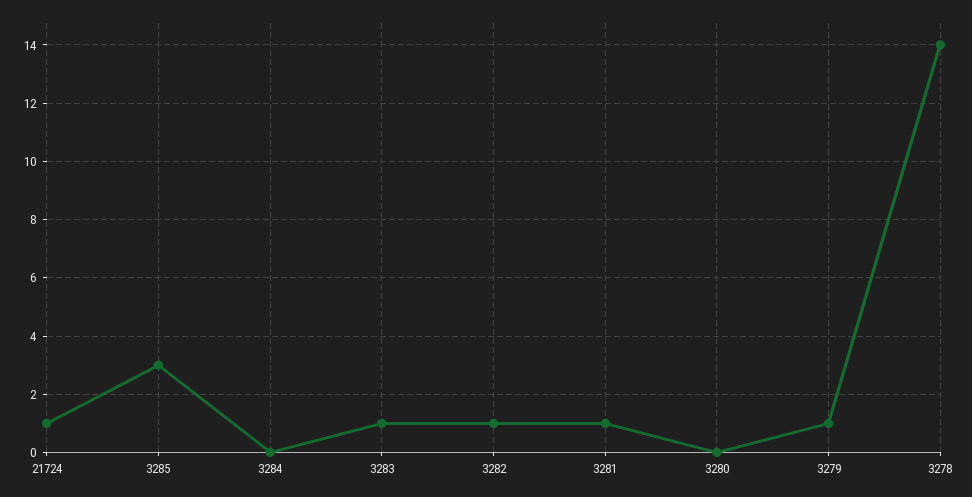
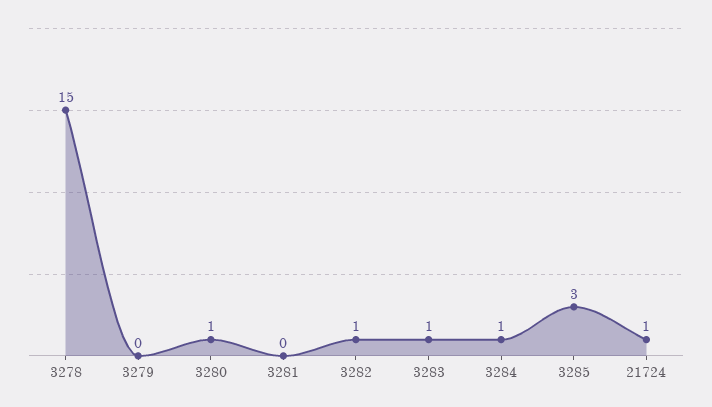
3284: 0 -> 1
3281: 1 -> 0
3280: 0 -> 1
3279: 1 -> 0
3278: 14 -> 15

